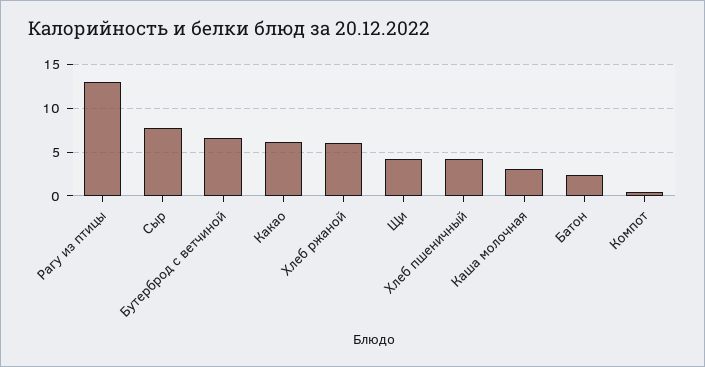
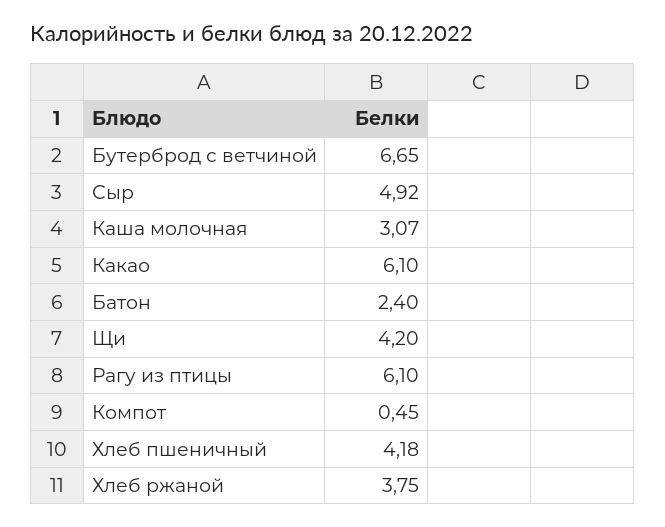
Рагу из птицы: 13 -> 6.1
Сыр: 8 -> 4.92
Хлеб ржаной: 6 -> 3.75

